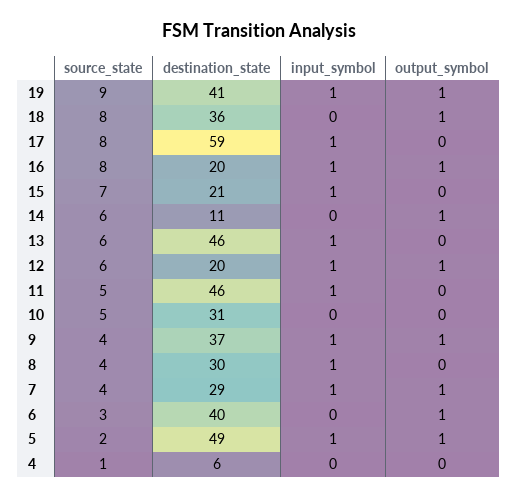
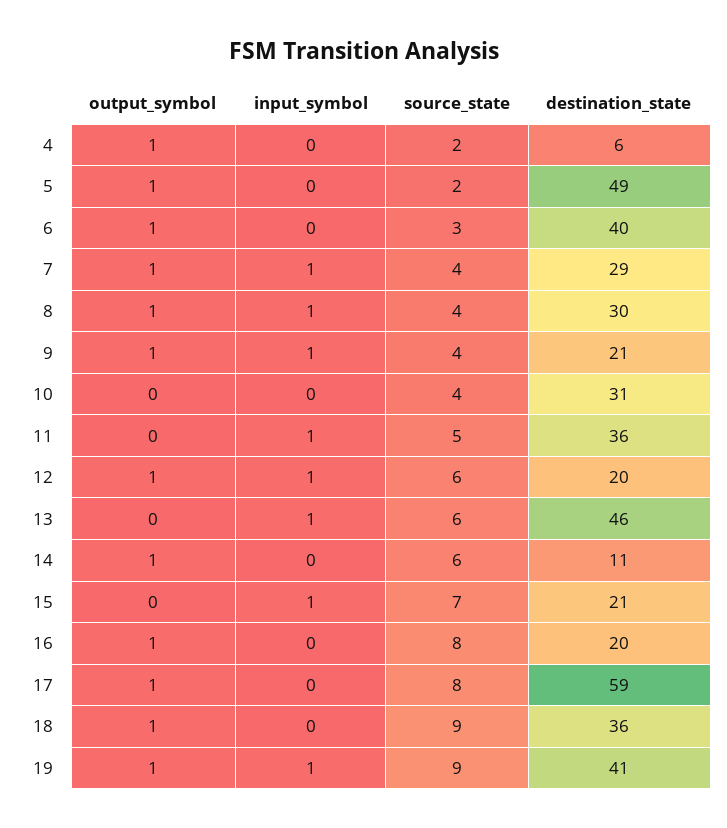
source_state, 18: 8 -> 9
input_symbol, 17: 1 -> 0
output_symbol, 17: 0 -> 1
input_symbol, 16: 1 -> 0
destination_state, 11: 46 -> 36
source_state, 10: 5 -> 4
destination_state, 9: 37 -> 21
output_symbol, 8: 0 -> 1
input_symbol, 5: 1 -> 0
source_state, 4: 1 -> 2
output_symbol, 4: 0 -> 1

